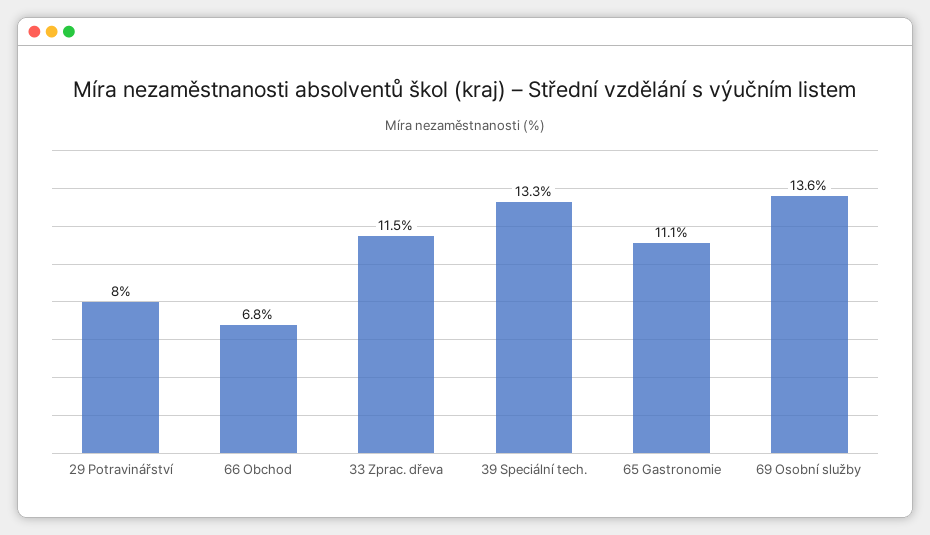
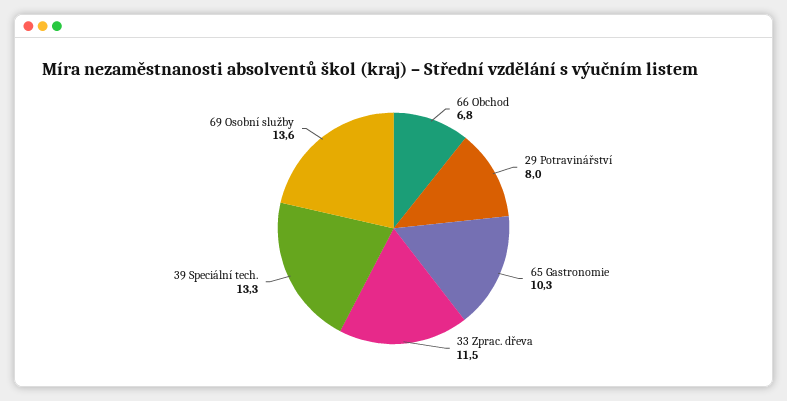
65 Gastronomie: 11.1 -> 10.3

